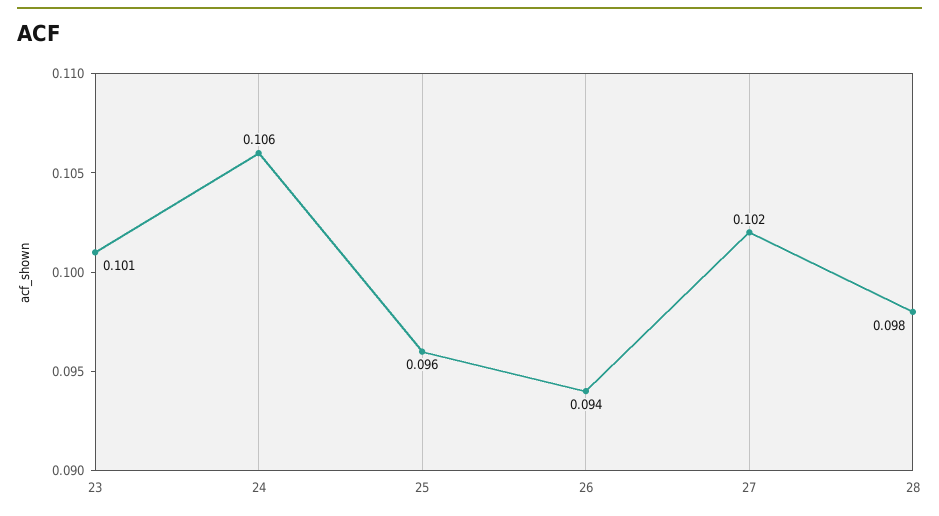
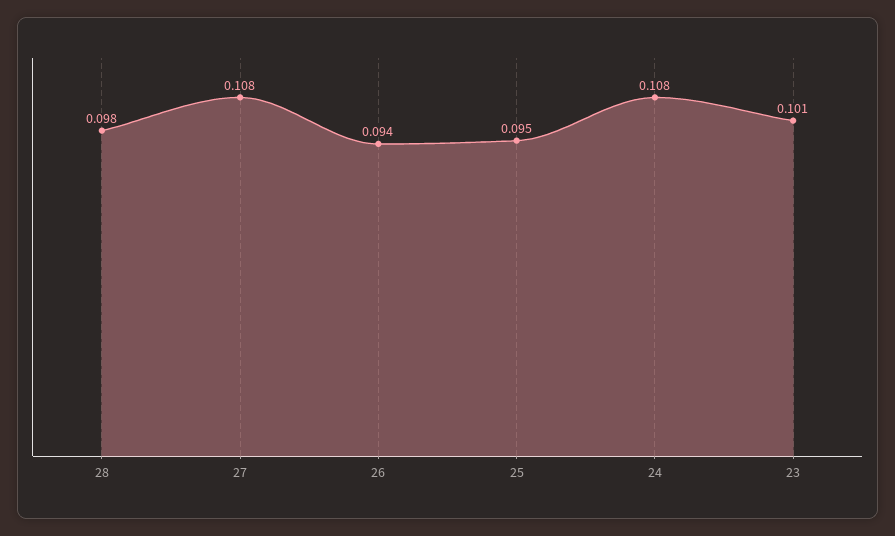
24: 0.106 -> 0.108
25: 0.096 -> 0.095
27: 0.102 -> 0.108

